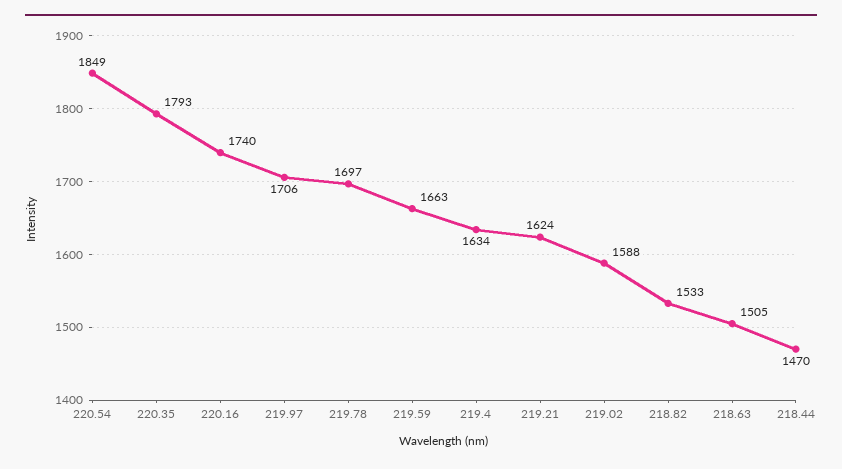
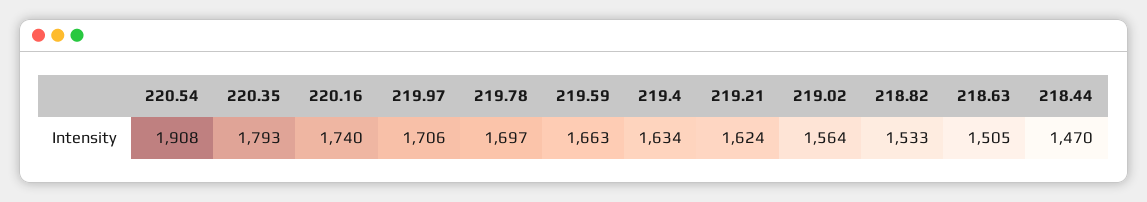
220.54: 1849 -> 1908
219.02: 1588 -> 1564

